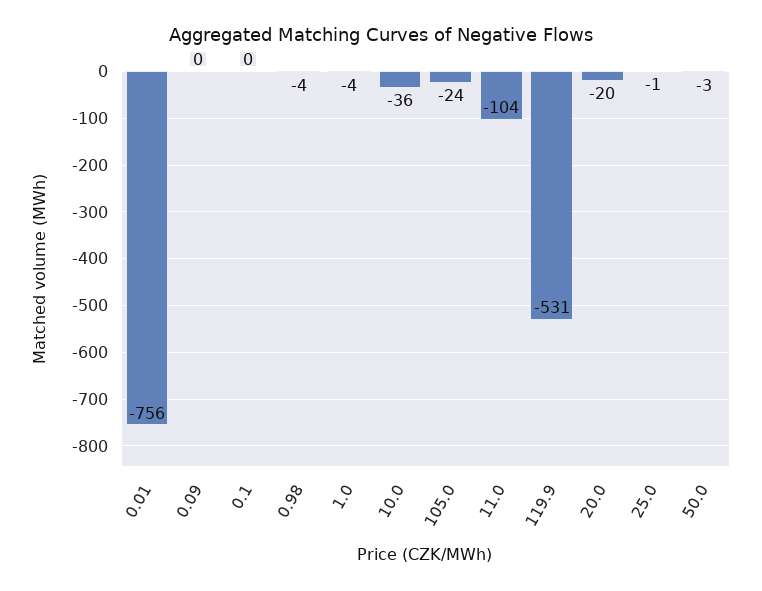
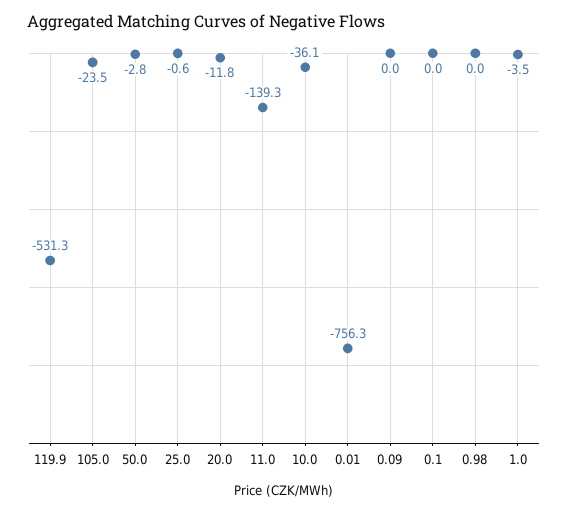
0.98: -4 -> 0
11.0: -104 -> -139.3
20.0: -20 -> -11.8

